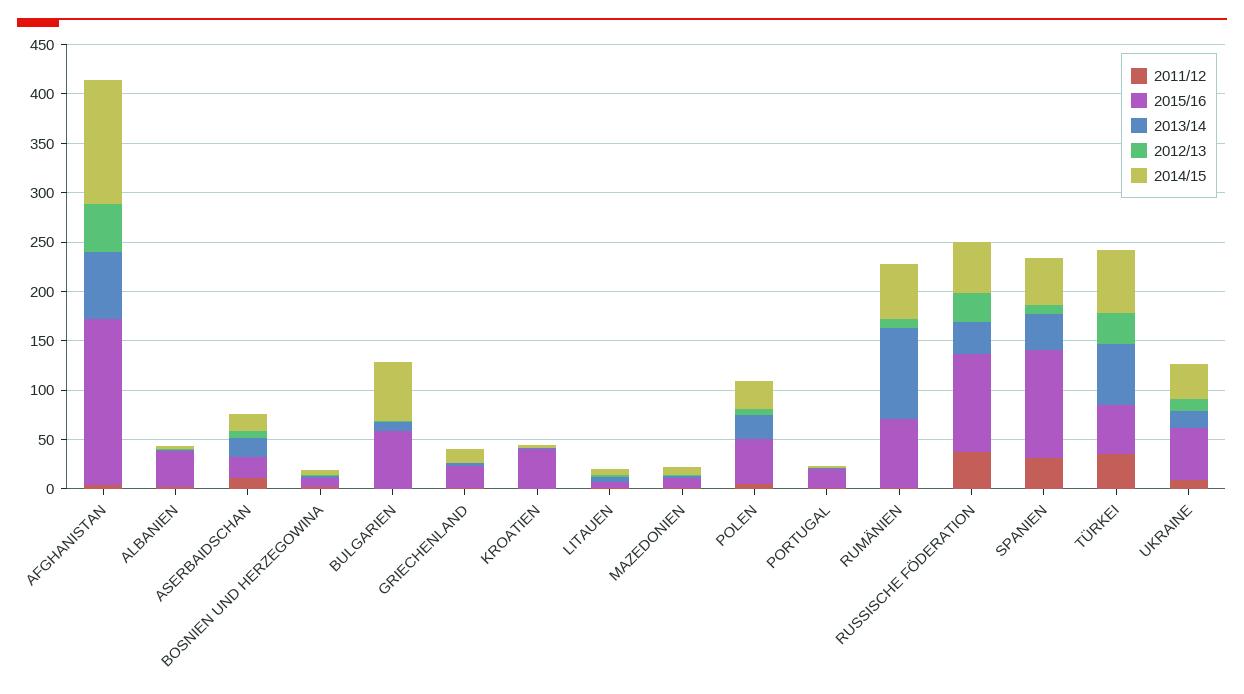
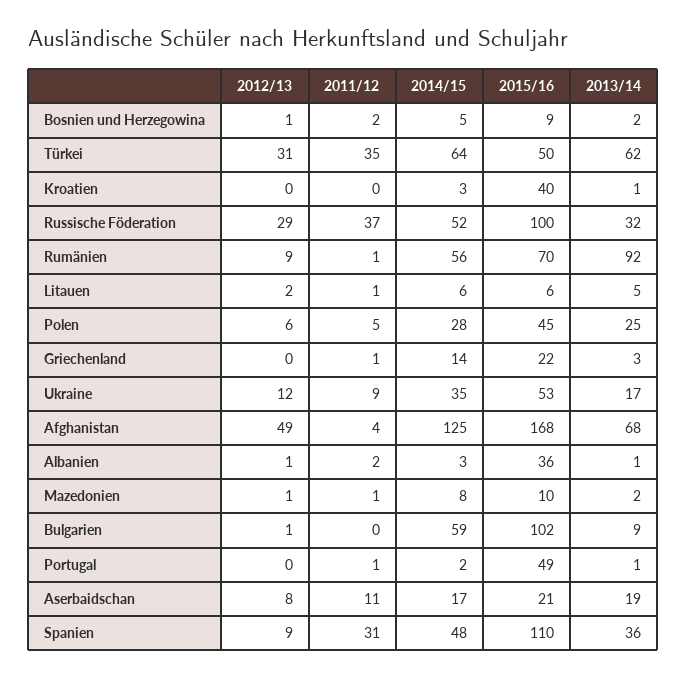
2015/16, BULGARIEN: 60 -> 102
2015/16, PORTUGAL: 20 -> 49

